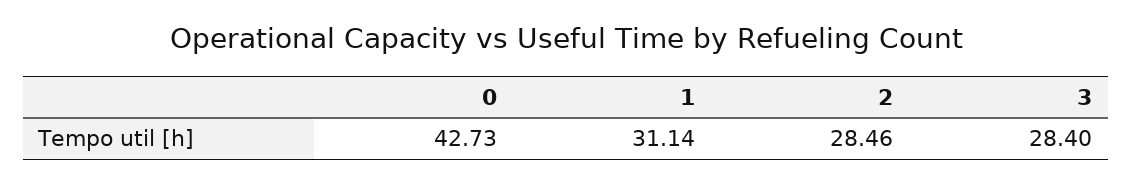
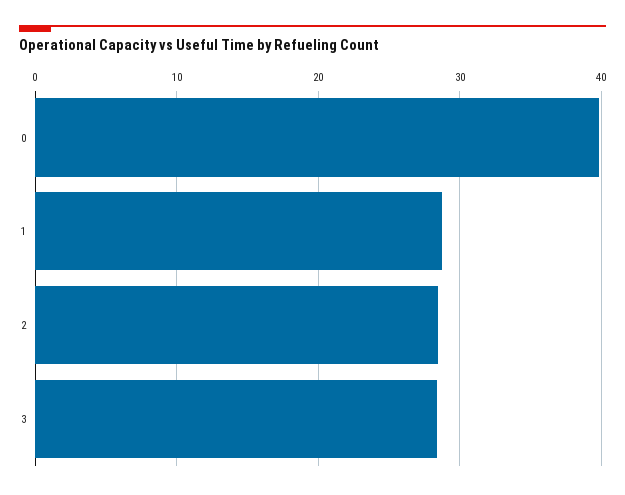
0: 42.73 -> 40
1: 31.14 -> 29

